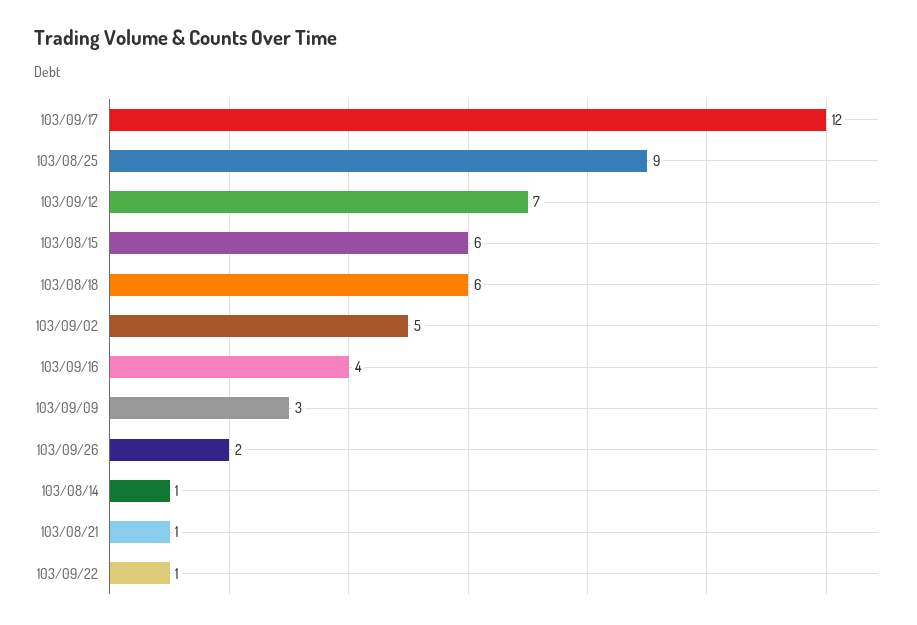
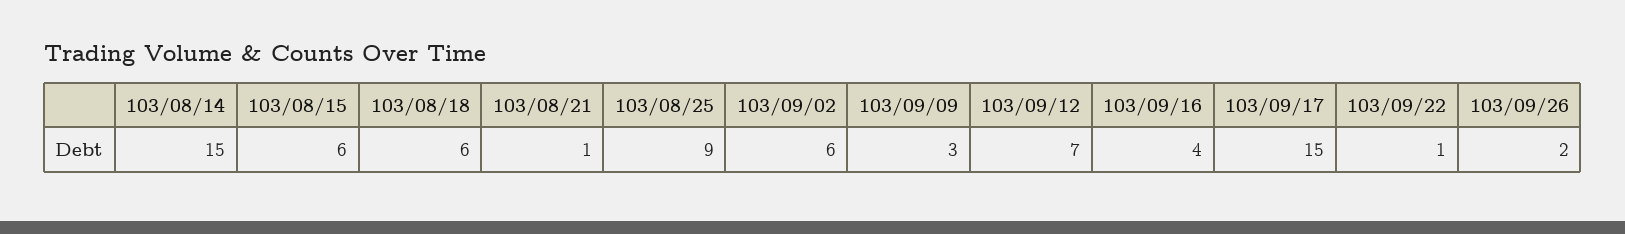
103/09/17: 12 -> 15
103/09/02: 5 -> 6
103/08/14: 1 -> 15

